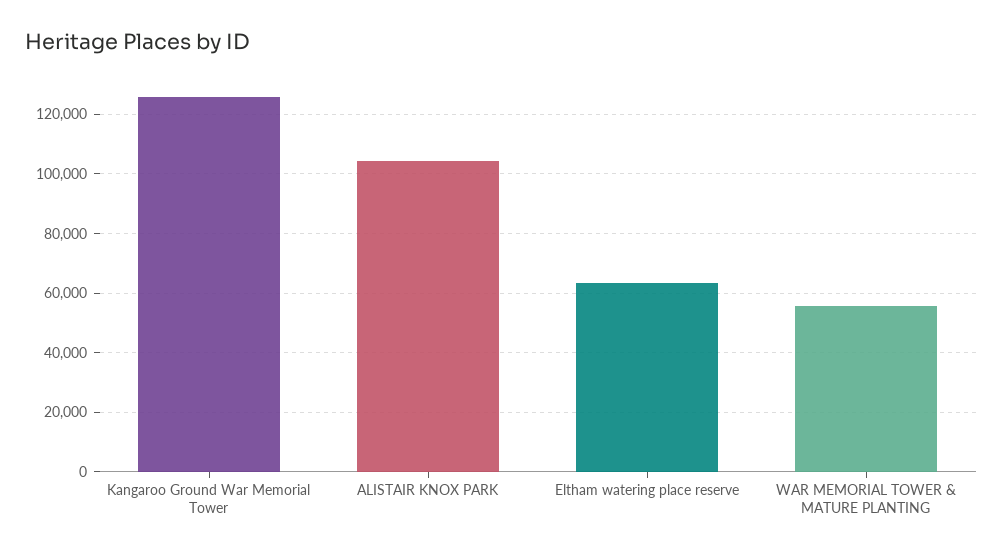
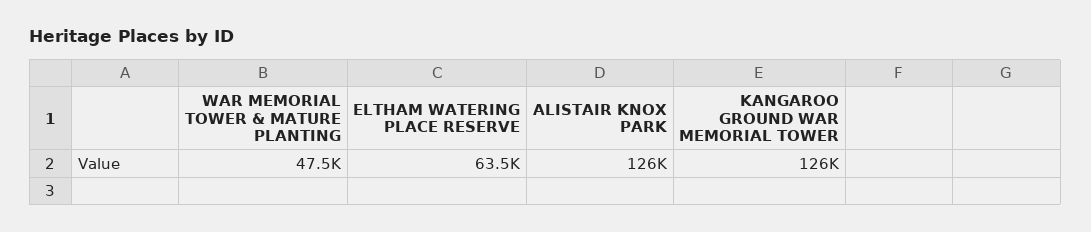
ALISTAIR KNOX PARK: 105000 -> 126000
WAR MEMORIAL TOWER & MATURE PLANTING: 55000 -> 47500

